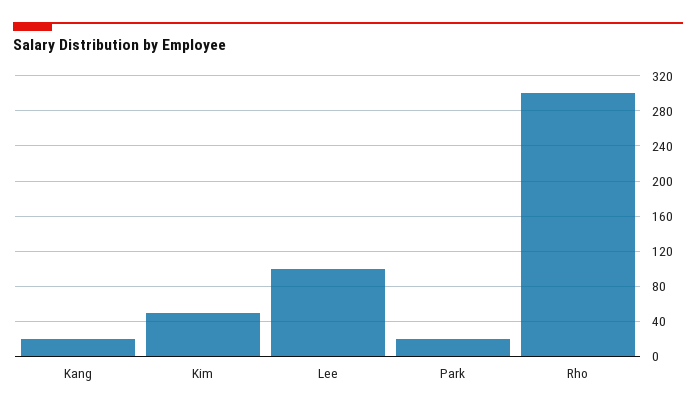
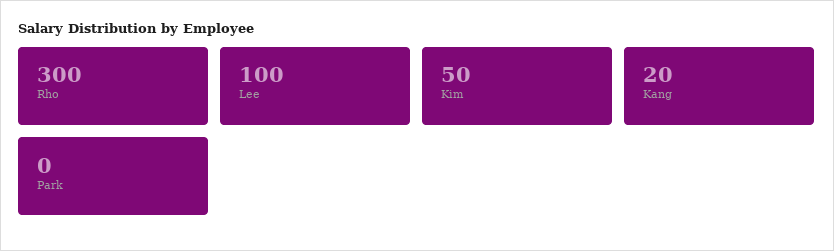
Park: 20 -> 0

